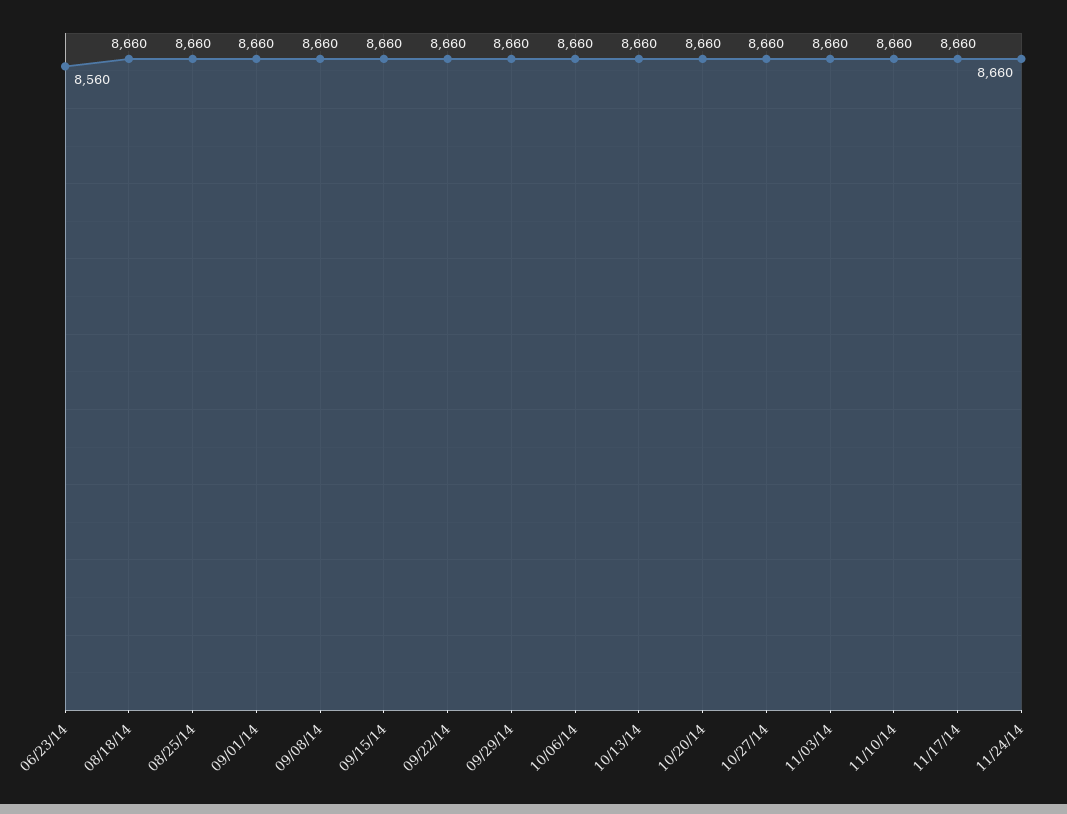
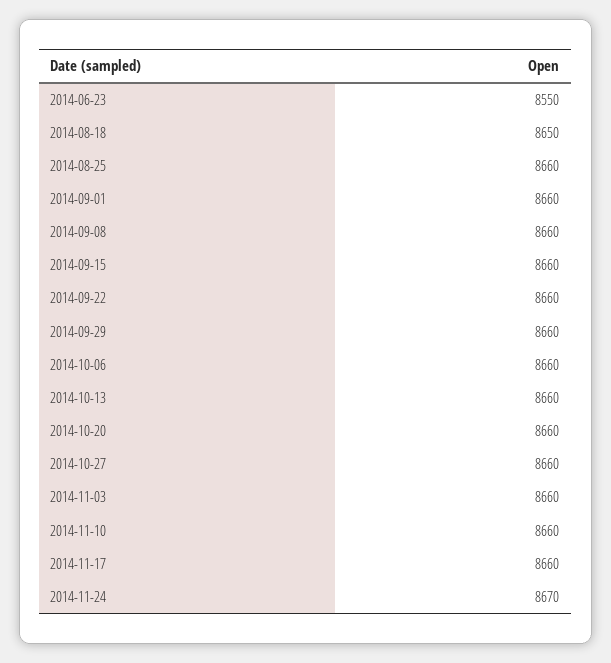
06/23/14: 8560 -> 8550
08/18/14: 8660 -> 8650
11/24/14: 8660 -> 8670

